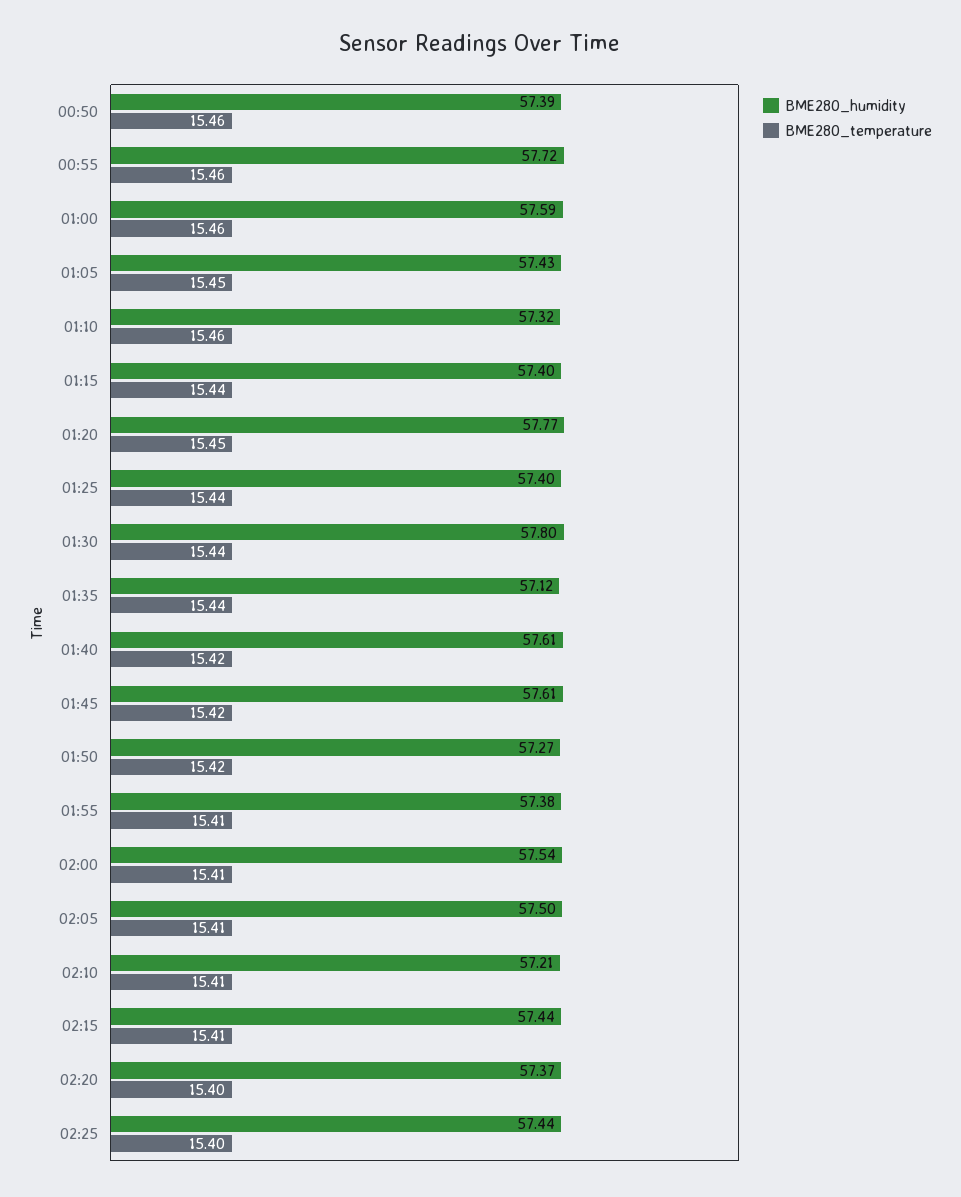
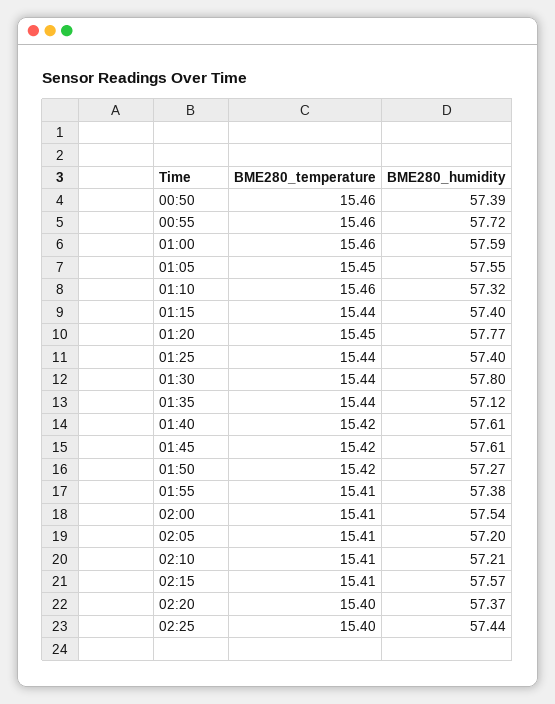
BME280_humidity, 01:05: 57.43 -> 57.55
BME280_humidity, 02:05: 57.5 -> 57.2
BME280_humidity, 02:15: 57.44 -> 57.57

